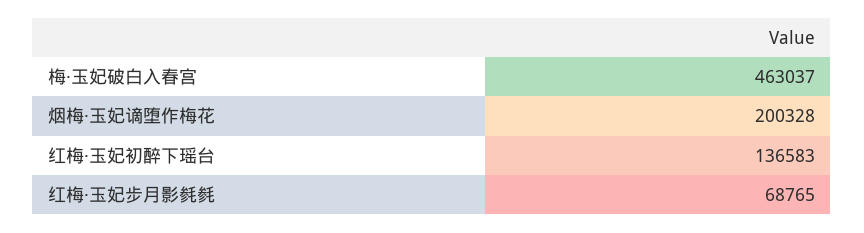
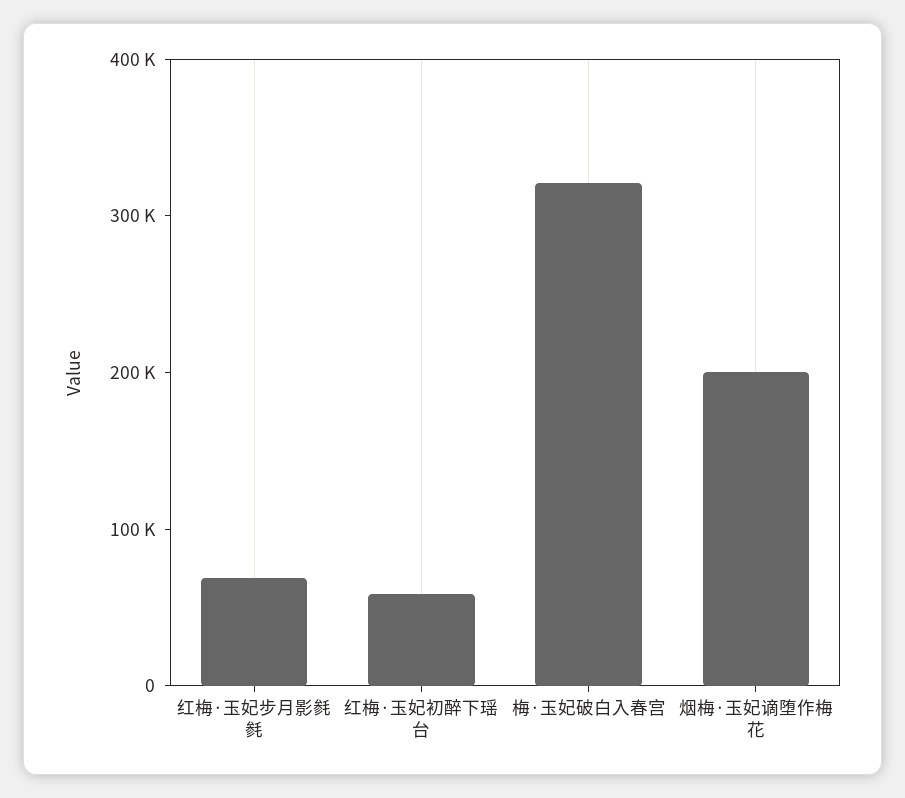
梅·玉妃破白入春宫: 463037 -> 320000
红梅·玉妃初醉下瑶台: 136583 -> 60000

